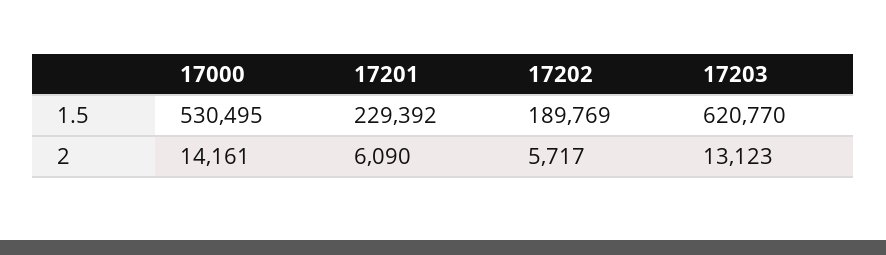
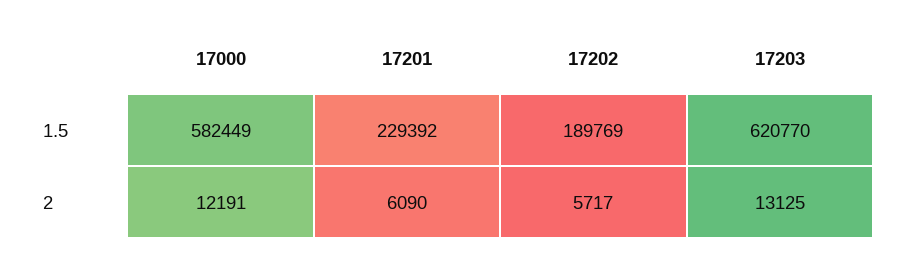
17000, 1.5: 530495 -> 582449
17000, 2: 14161 -> 12191
17203, 2: 13123 -> 13125

